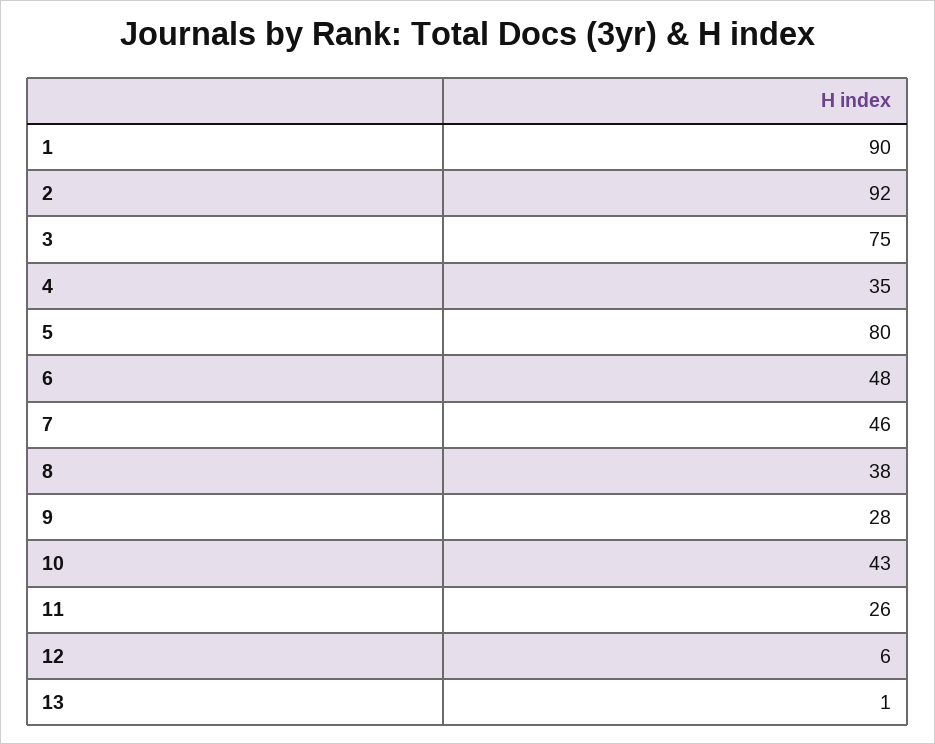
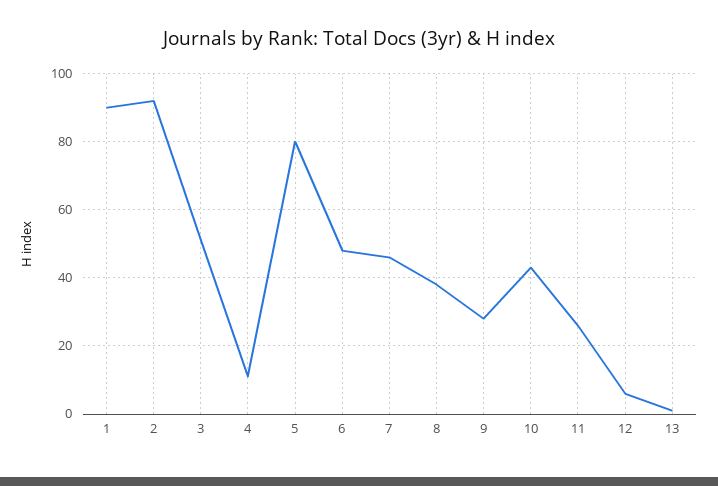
3: 75 -> 50
4: 35 -> 10

